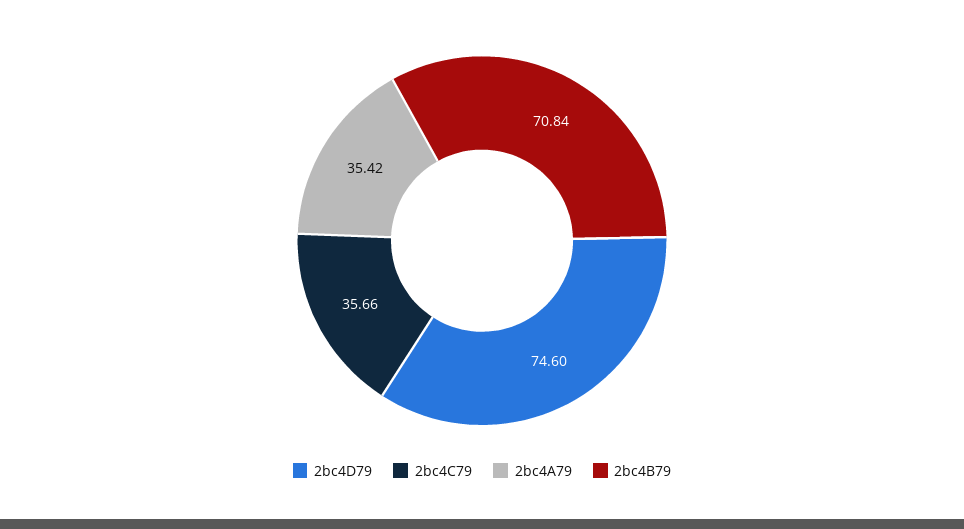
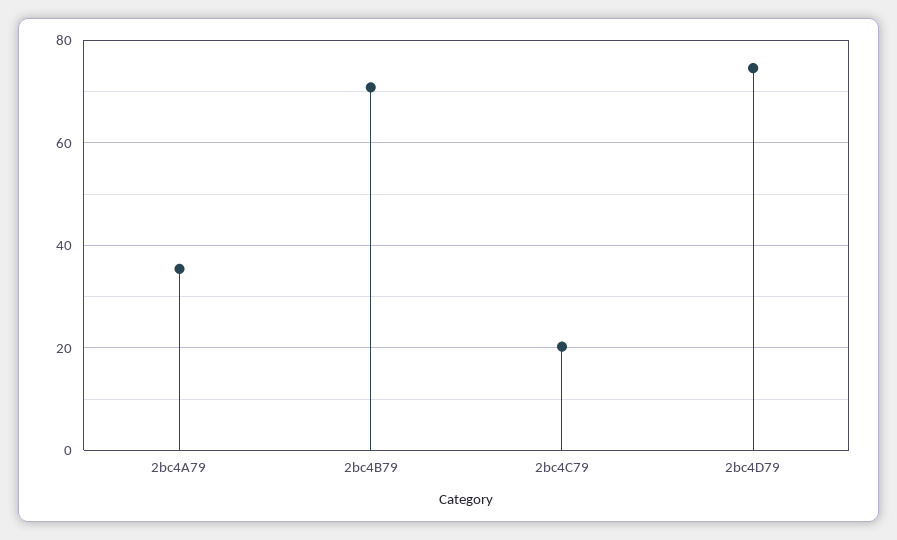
2bc4C79: 35.66 -> 20

